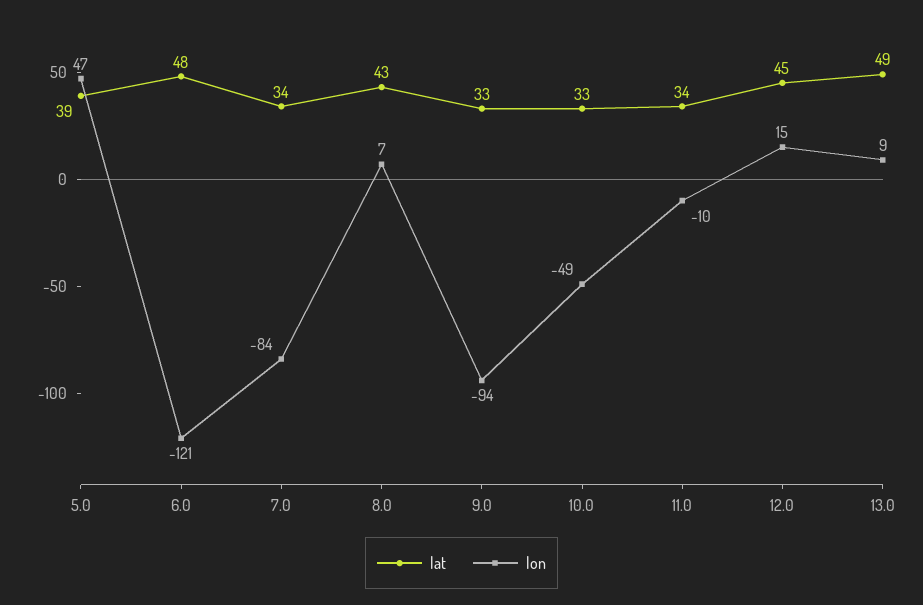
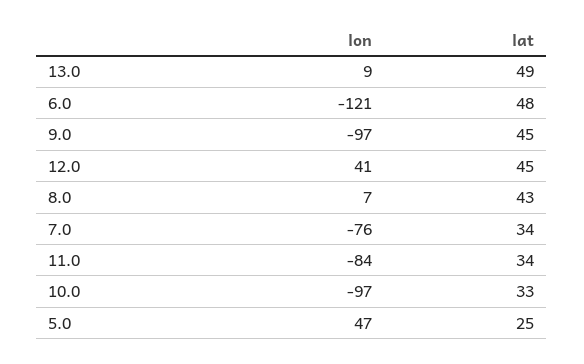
lat, 5.0: 39 -> 25
lon, 7.0: -84 -> -76
lat, 9.0: 33 -> 45
lon, 9.0: -94 -> -97
lon, 10.0: -49 -> -97
lon, 11.0: -10 -> -84
lon, 12.0: 15 -> 41

